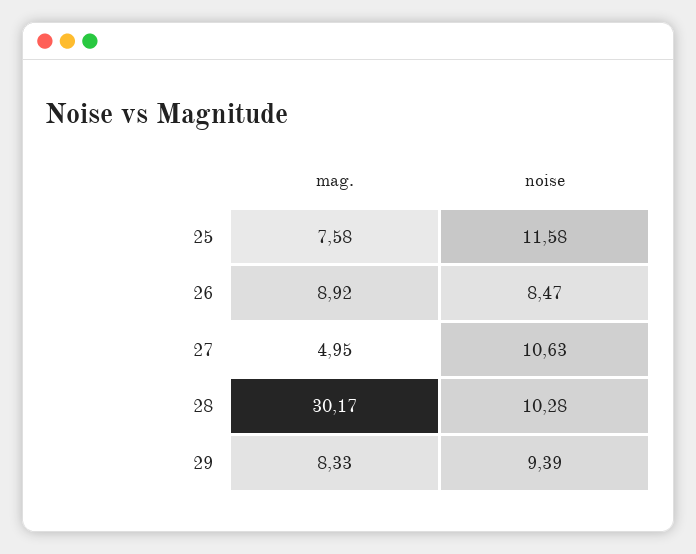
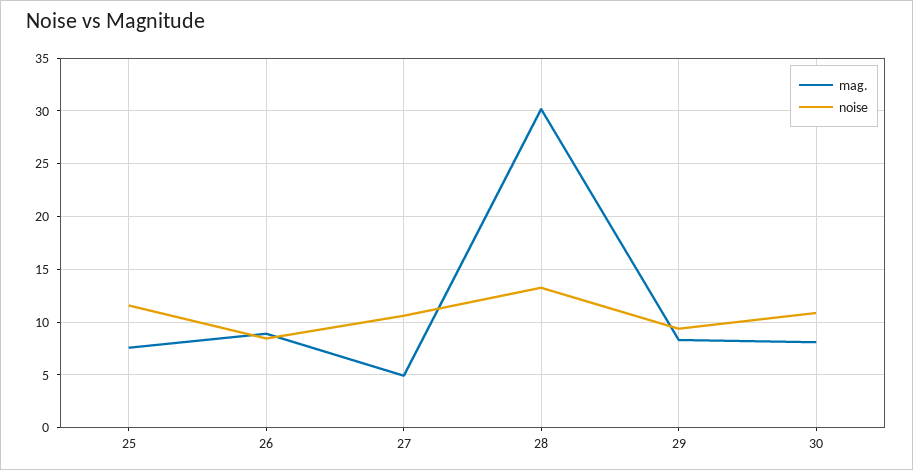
noise, 28: 10.28 -> 13
mag., 30: none -> 8
noise, 30: none -> 11

